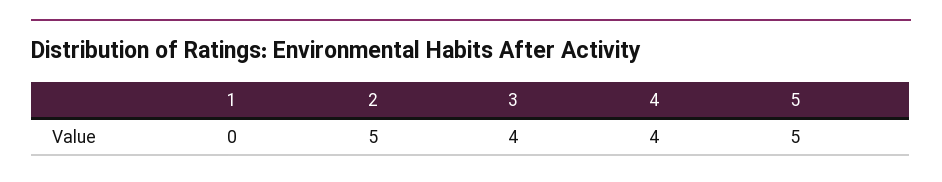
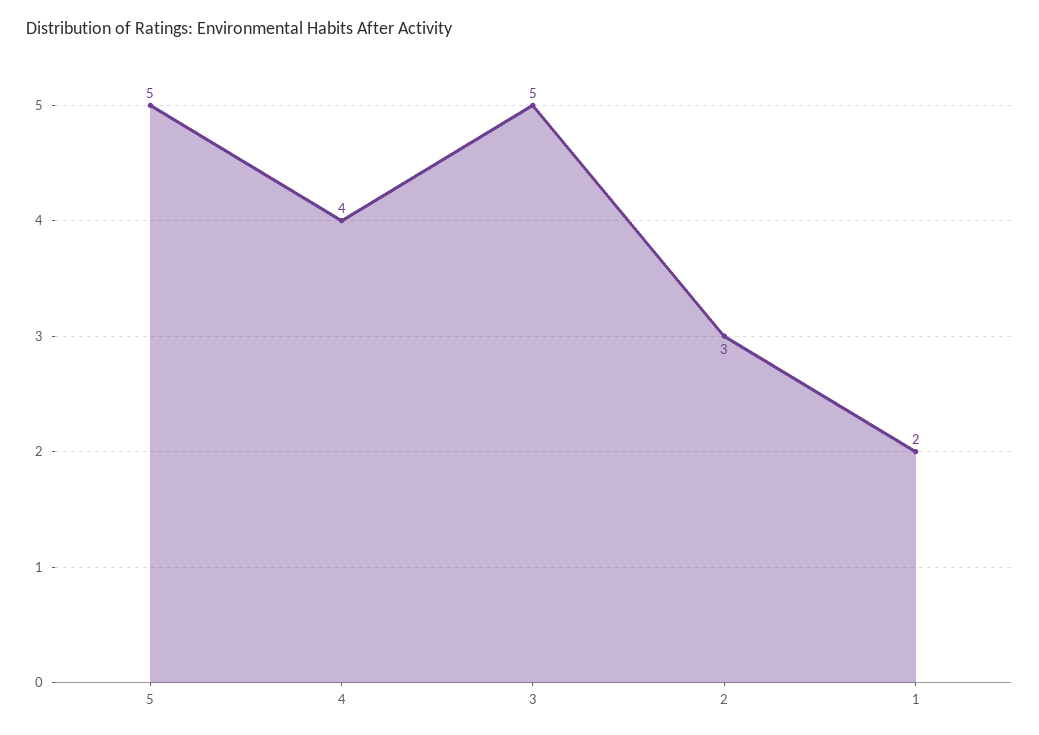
1: 0 -> 2
2: 5 -> 3
3: 4 -> 5

